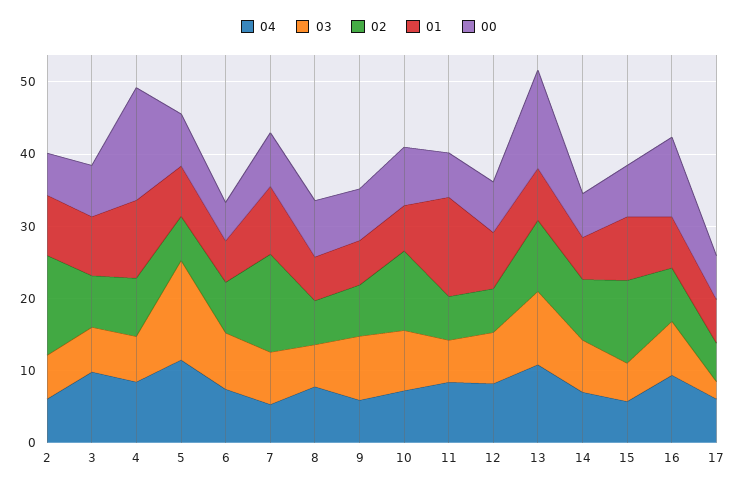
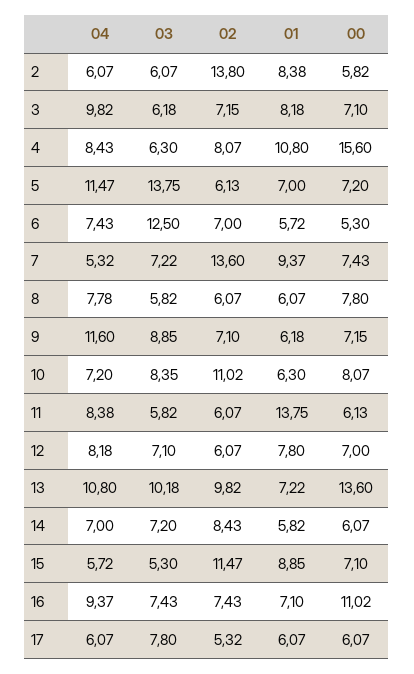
03, 6: 8 -> 12.5
04, 9: 6 -> 11.6
03, 17: 2 -> 7.8

